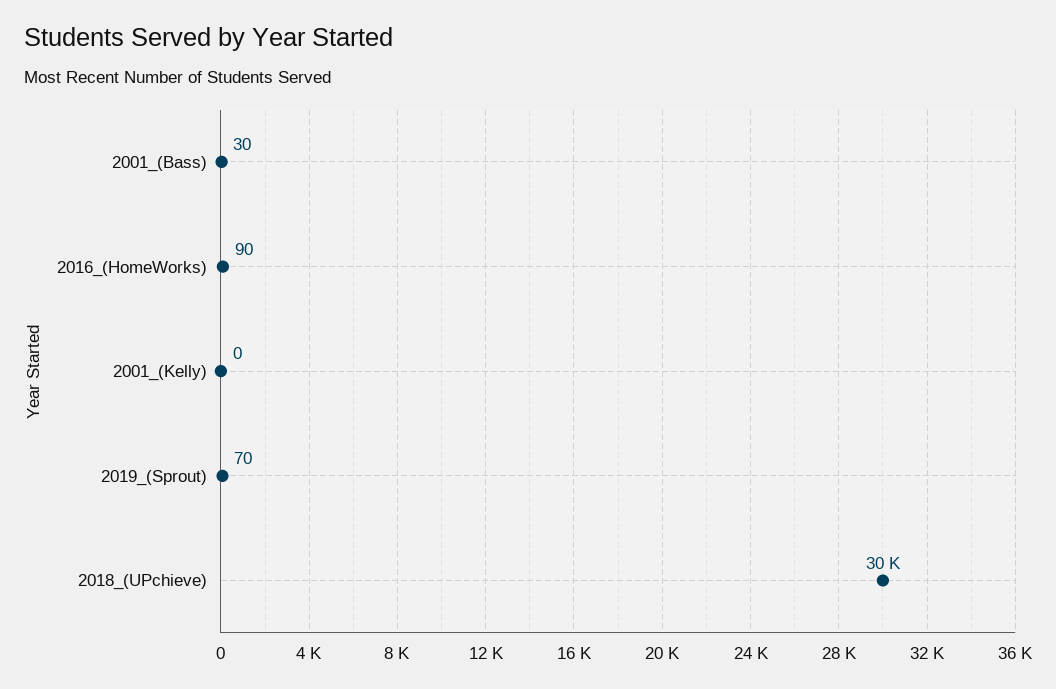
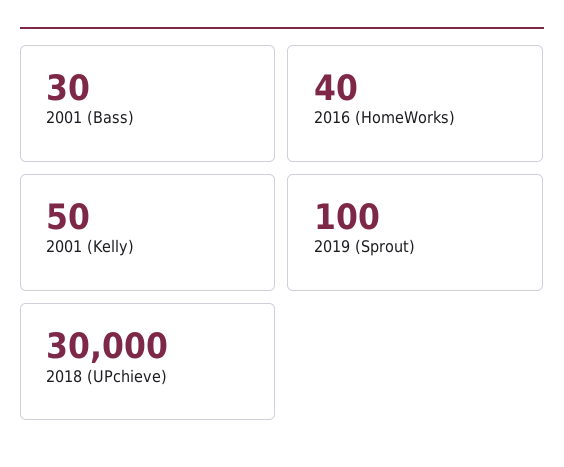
2016_(HomeWorks): 90 -> 40
2001_(Kelly): 0 -> 50
2019_(Sprout): 70 -> 100

